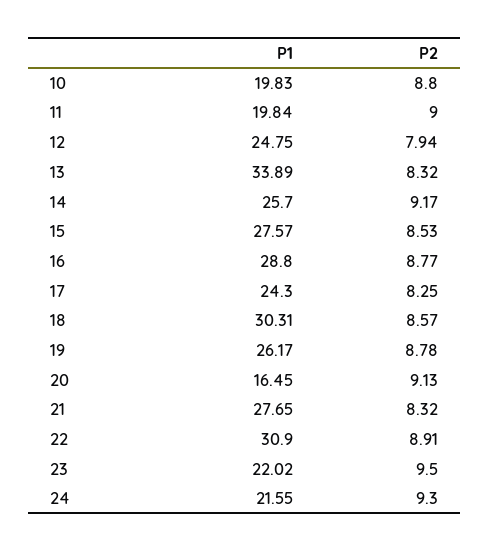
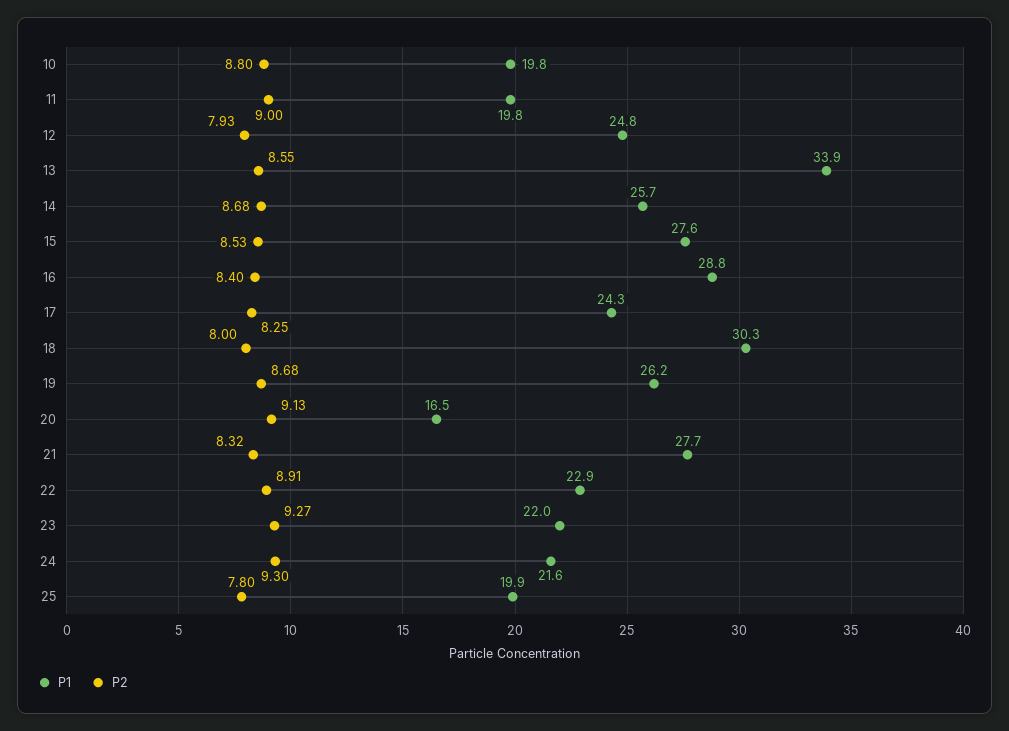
P2, 12: 7.94 -> 7.93
P2, 13: 8.32 -> 8.55
P2, 14: 9.17 -> 8.68
P2, 16: 8.77 -> 8.4
P2, 18: 8.57 -> 8
P2, 19: 8.78 -> 8.68
P1, 22: 30.9 -> 22.9
P2, 23: 9.5 -> 9.27
P1, 25: none -> 19.9
P2, 25: none -> 7.8

